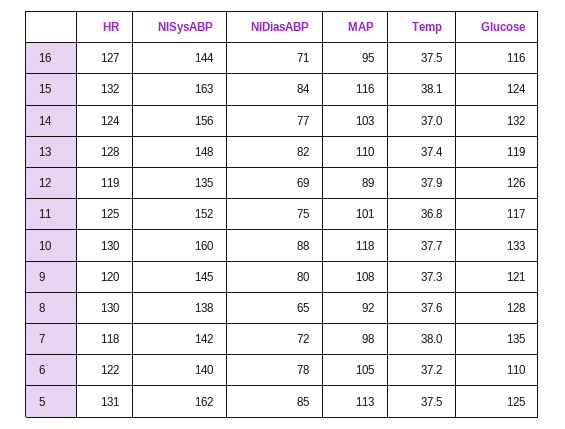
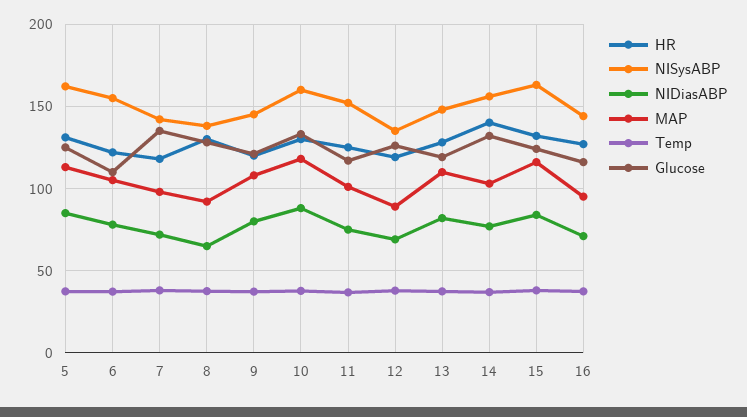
HR, 14: 124 -> 140
NISysABP, 6: 140 -> 155

